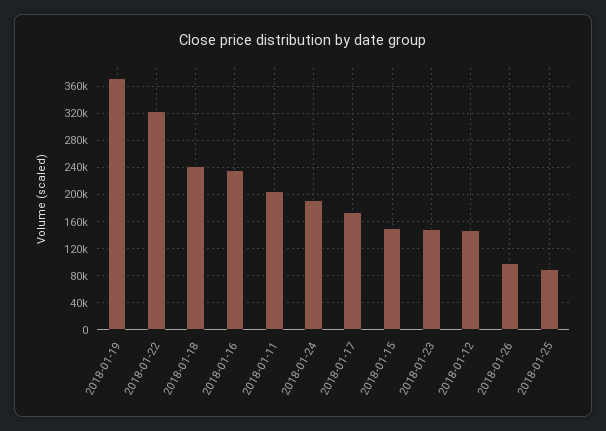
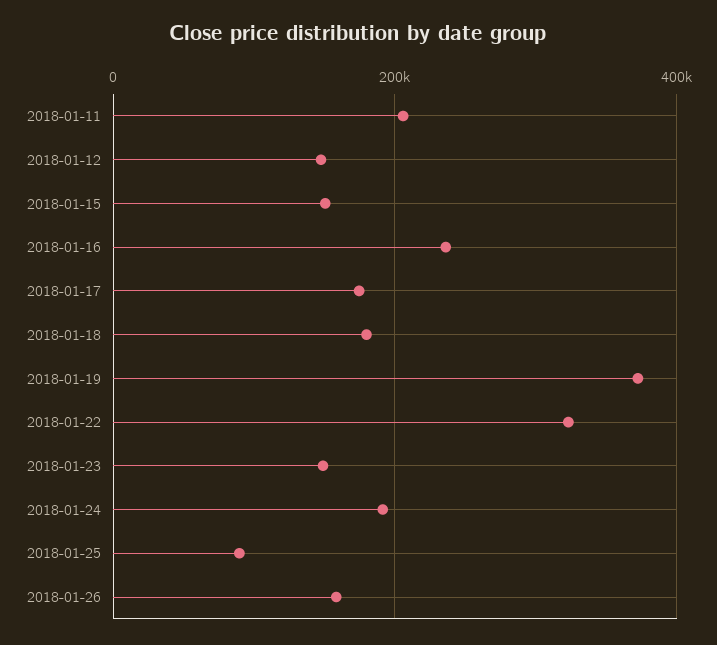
2018-01-18: 240000 -> 180000
2018-01-26: 100000 -> 160000

